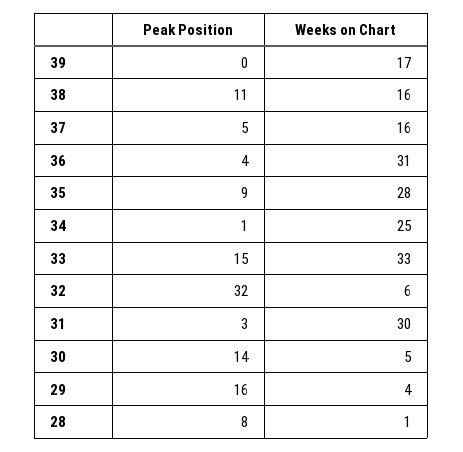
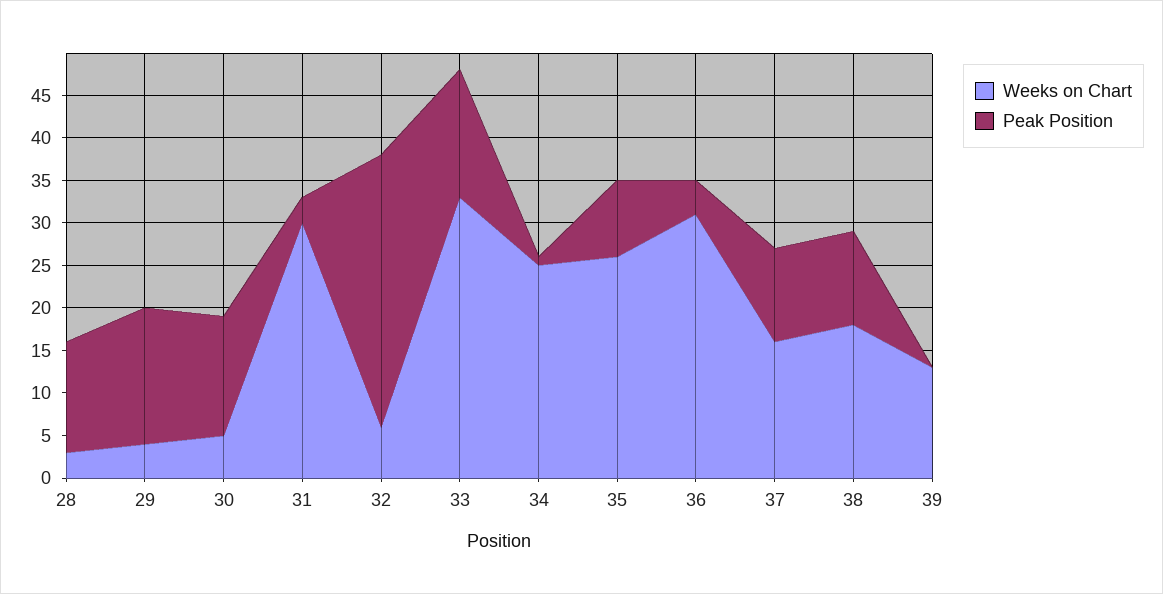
Weeks on Chart, 39: 17 -> 13
Weeks on Chart, 38: 16 -> 18
Peak Position, 37: 5 -> 11
Weeks on Chart, 35: 28 -> 26
Peak Position, 28: 8 -> 13
Weeks on Chart, 28: 1 -> 3

